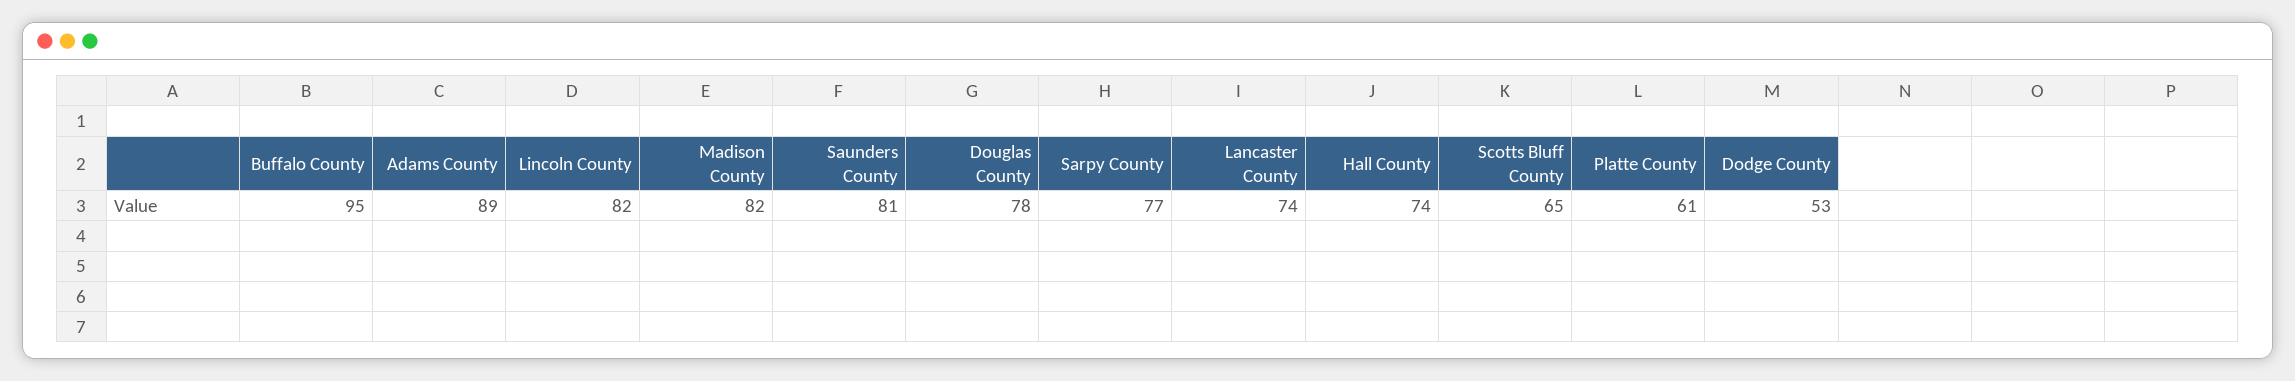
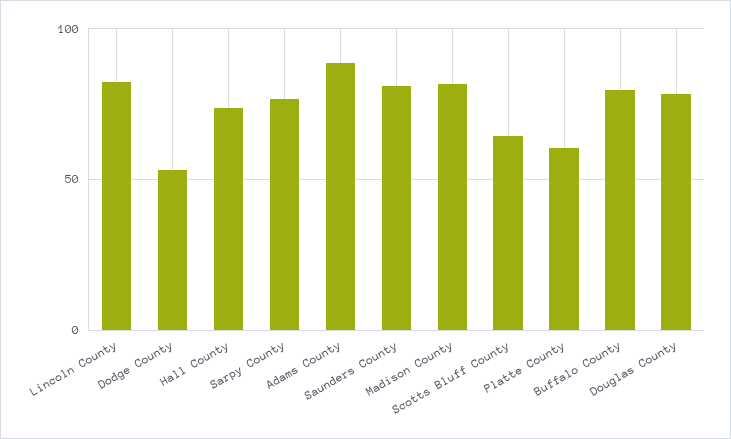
Buffalo County: 95 -> 80
Lancaster County: 74 -> none

